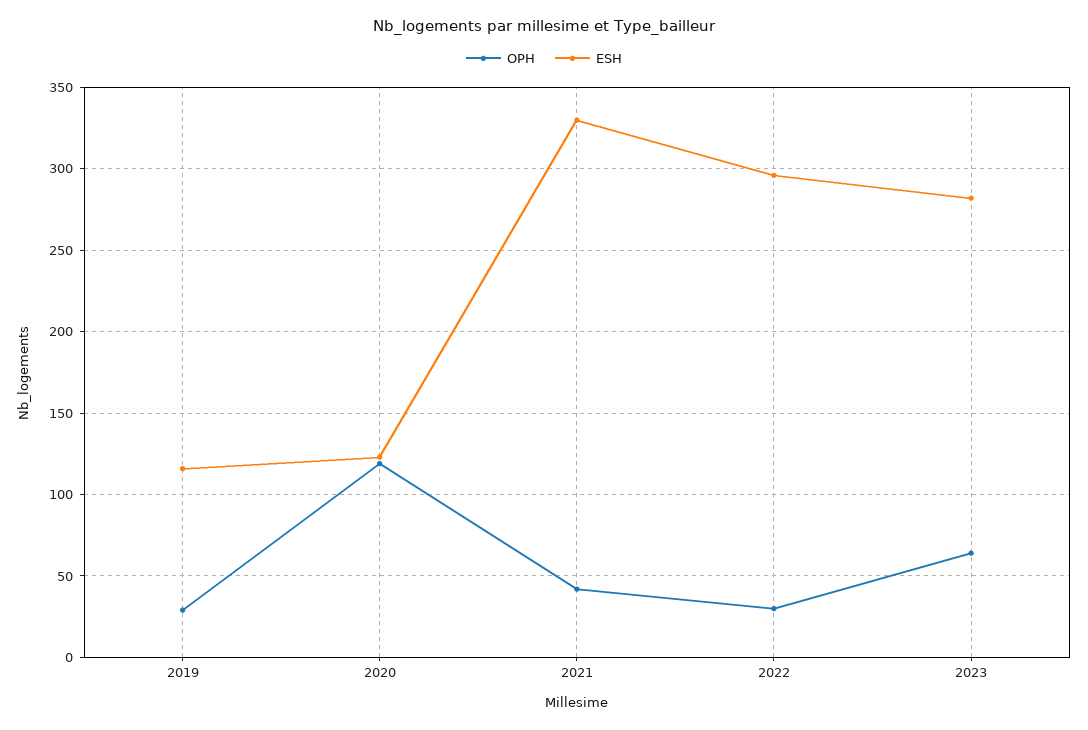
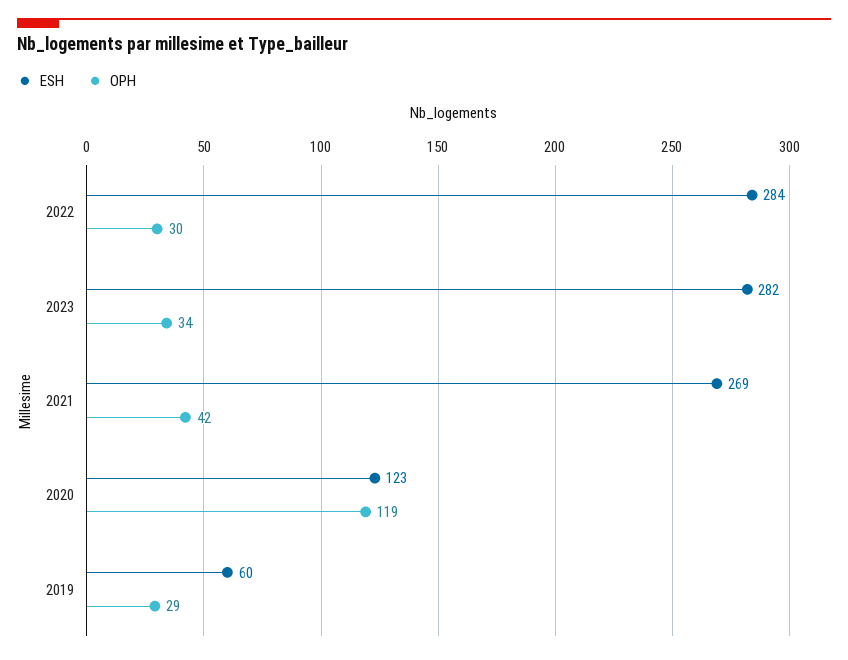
ESH, 2019: 115 -> 60
ESH, 2021: 330 -> 269
ESH, 2022: 295 -> 284
OPH, 2023: 65 -> 34

